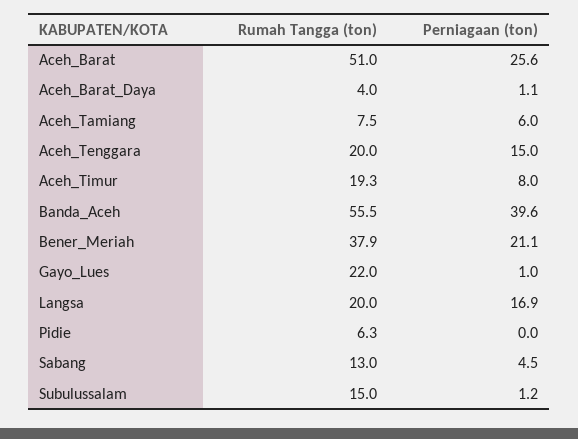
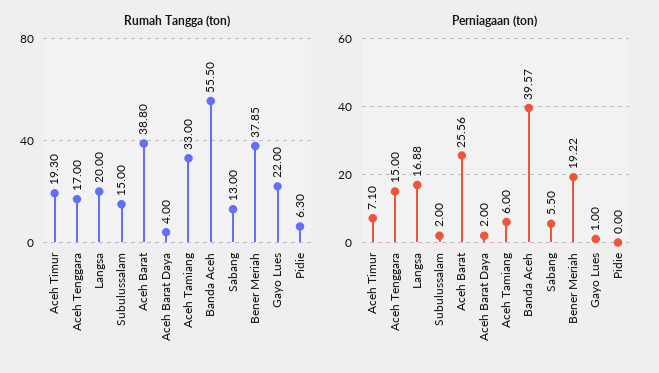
Rumah Tangga (ton), Aceh_Barat: 51 -> 38.8
Perniagaan (ton), Aceh_Barat_Daya: 1.1 -> 2
Rumah Tangga (ton), Aceh_Tamiang: 7.5 -> 33
Rumah Tangga (ton), Aceh_Tenggara: 20 -> 17
Perniagaan (ton), Aceh_Timur: 8 -> 7.1
Perniagaan (ton), Bener_Meriah: 21.1 -> 19.22
Perniagaan (ton), Sabang: 4.5 -> 5.5
Perniagaan (ton), Subulussalam: 1.2 -> 2

